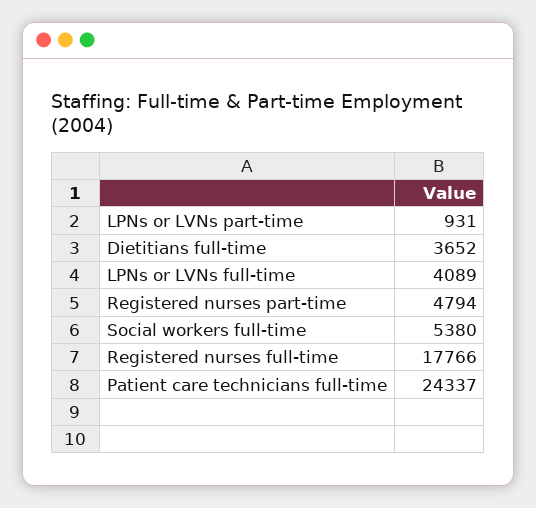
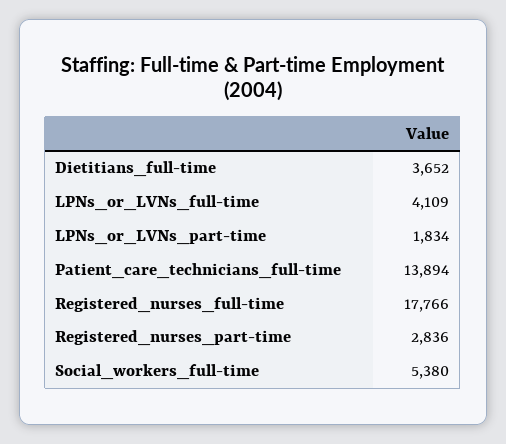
LPNs or LVNs part-time: 931 -> 1834
LPNs or LVNs full-time: 4089 -> 4109
Registered nurses part-time: 4794 -> 2836
Patient care technicians full-time: 24337 -> 13894

